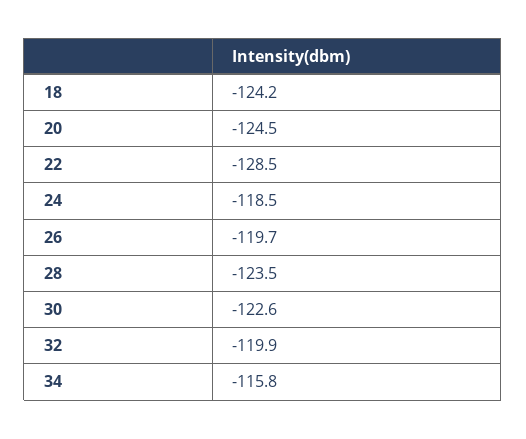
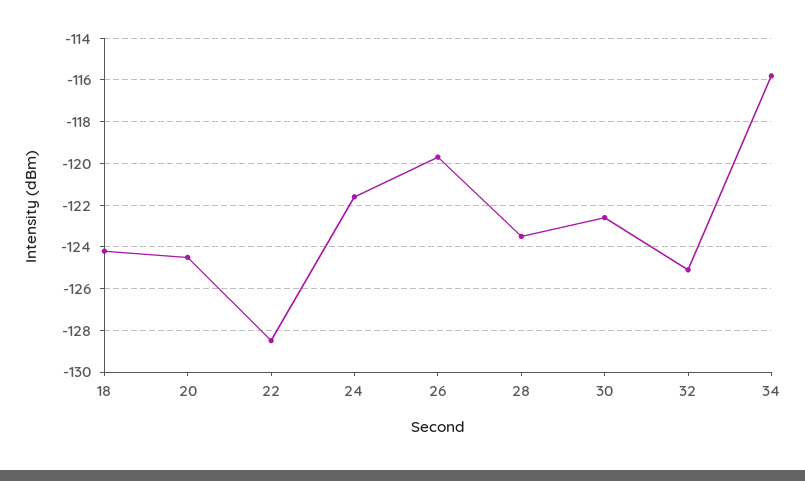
24: -118.5 -> -121.5
32: -119.9 -> -125

